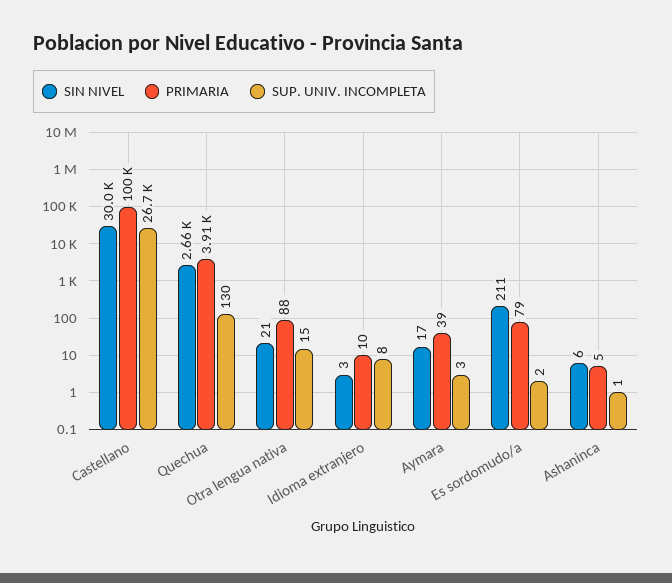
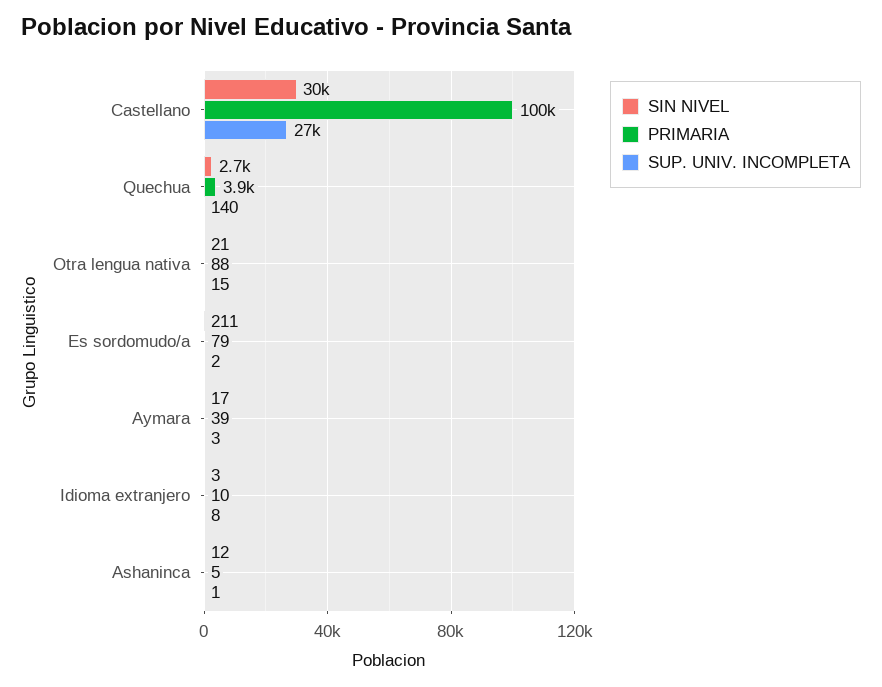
SUP. UNIV. INCOMPLETA, Quechua: 130 -> 140
SIN NIVEL, Ashaninca: 6 -> 12

